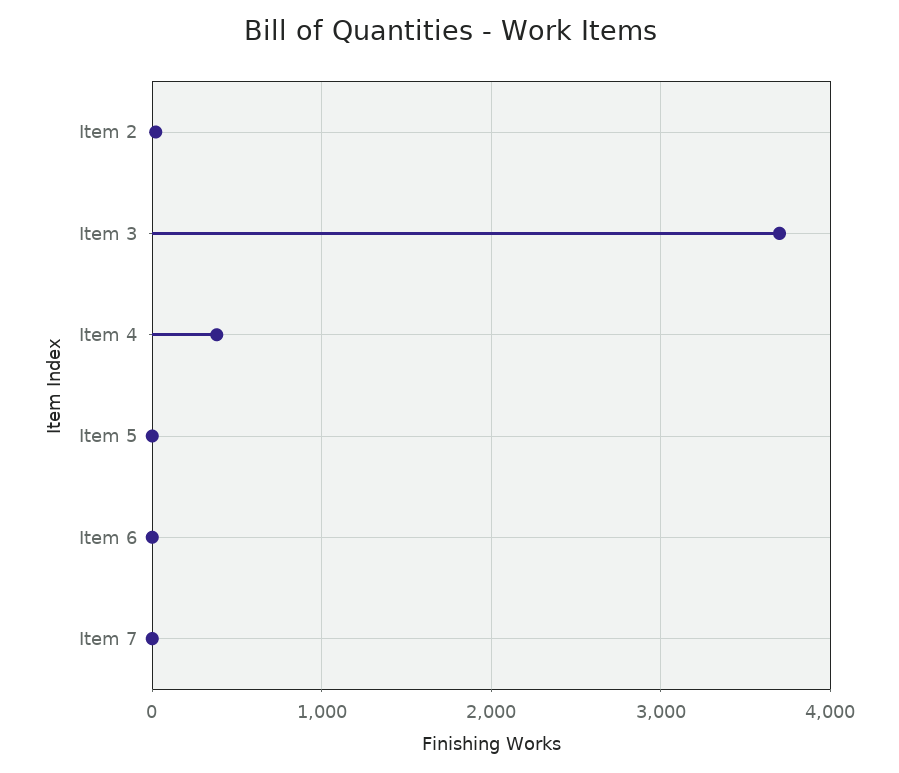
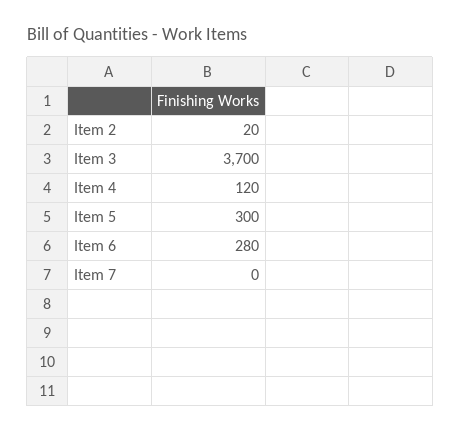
Item 4: 400 -> 120
Item 5: 0 -> 300
Item 6: 0 -> 280

